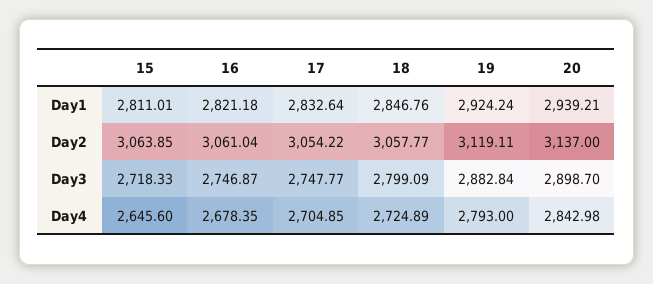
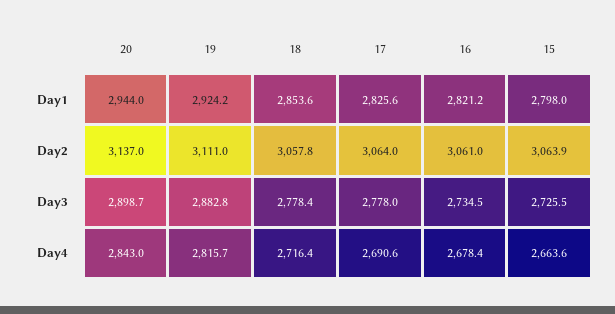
15, Day1: 2811.01 -> 2798
17, Day1: 2832.64 -> 2825.6
18, Day1: 2846.76 -> 2853.6
20, Day1: 2939.21 -> 2944
17, Day2: 3054.22 -> 3064
19, Day2: 3119.11 -> 3111
15, Day3: 2718.33 -> 2725.5
16, Day3: 2746.87 -> 2734.5
17, Day3: 2747.77 -> 2778
18, Day3: 2799.09 -> 2778.4
15, Day4: 2645.6 -> 2663.6
17, Day4: 2704.85 -> 2690.6
18, Day4: 2724.89 -> 2716.4
19, Day4: 2793 -> 2815.7

